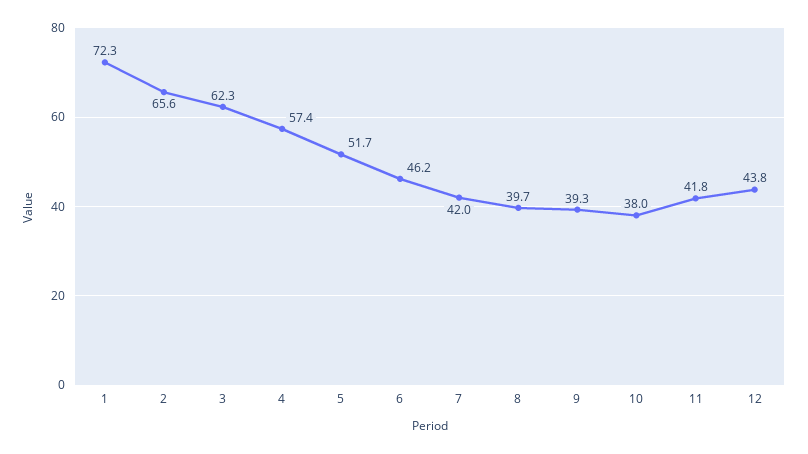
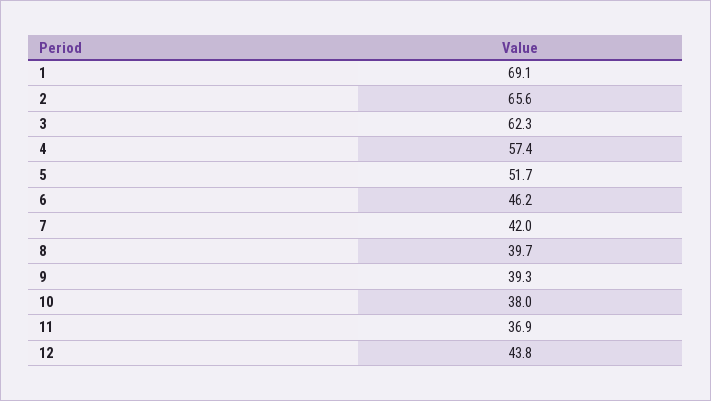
1: 72.3 -> 69.1
11: 41.8 -> 36.9

